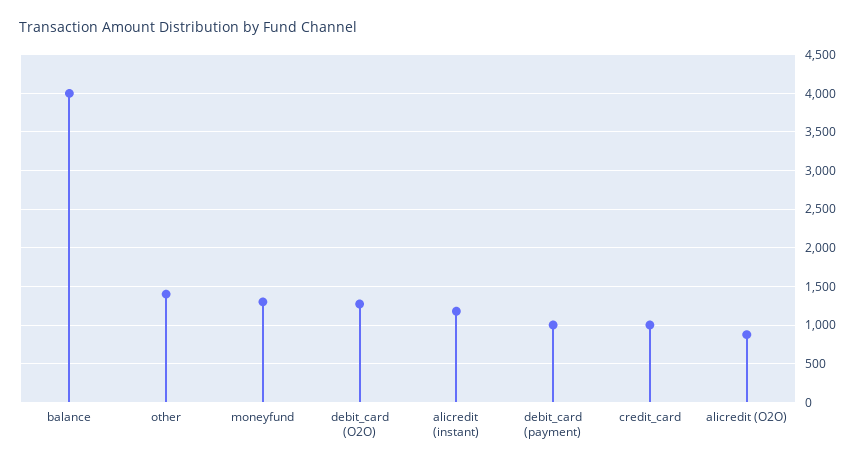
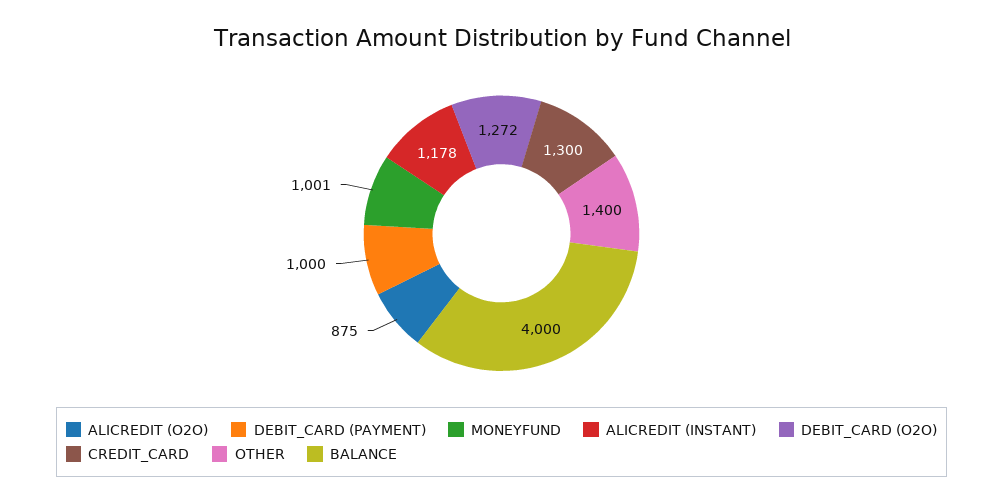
moneyfund: 1300 -> 1001
credit_card: 1000 -> 1300

